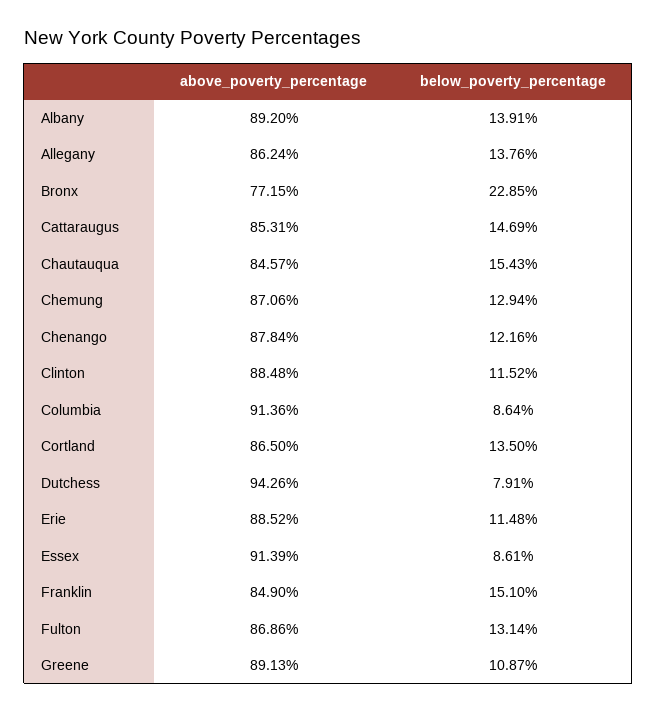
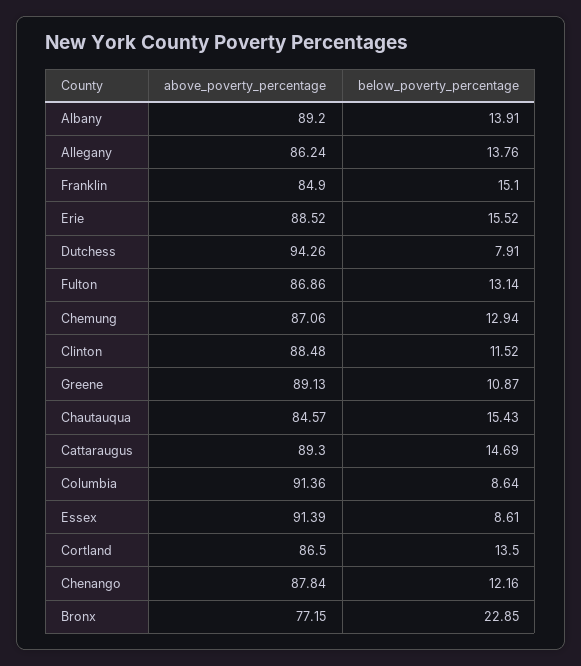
above_poverty_percentage, Cattaraugus: 85.31 -> 89.3
below_poverty_percentage, Erie: 11.48 -> 15.52

